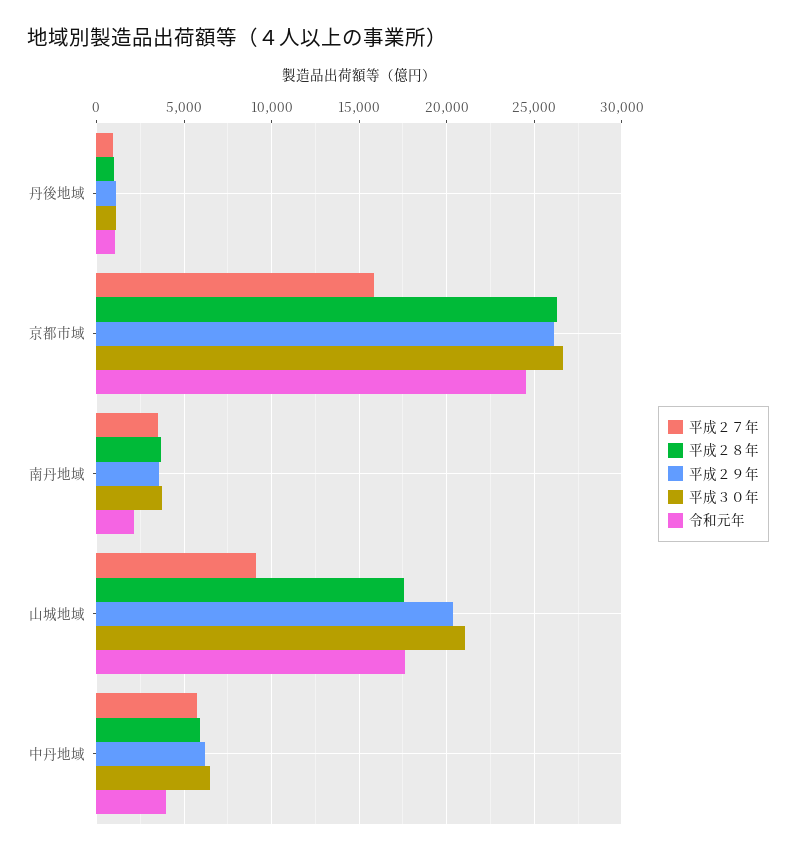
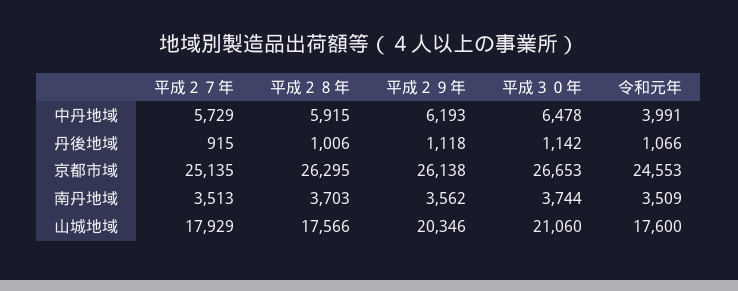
平成２７年, 京都市域: 16000 -> 25135
令和元年, 南丹地域: 2000 -> 3509
平成２７年, 山城地域: 9000 -> 17929

